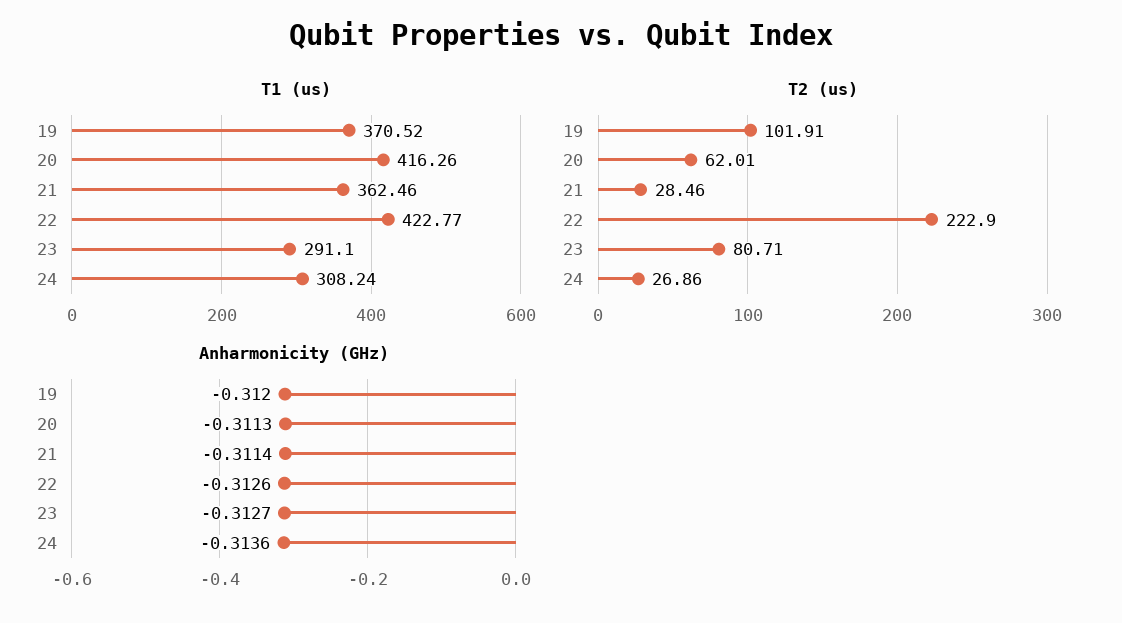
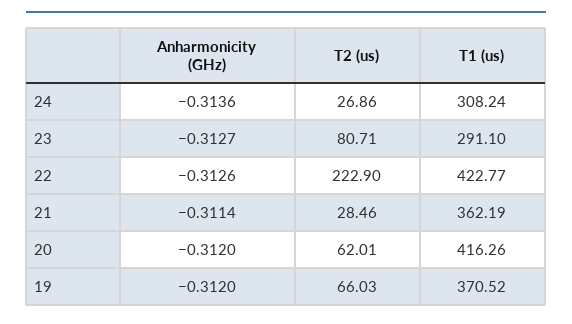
T1 (us), 21: 362.46 -> 362.19
T2 (us), 19: 101.91 -> 66.03
Anharmonicity (GHz), 20: -0.3113 -> -0.312

